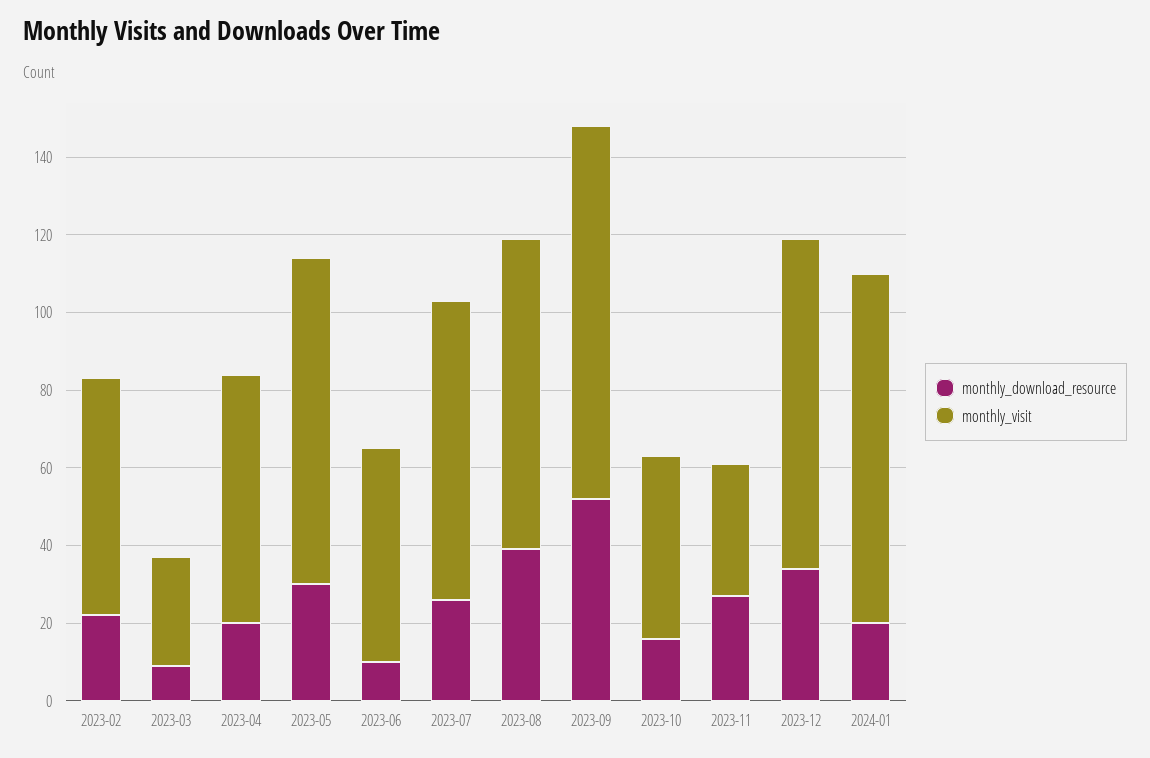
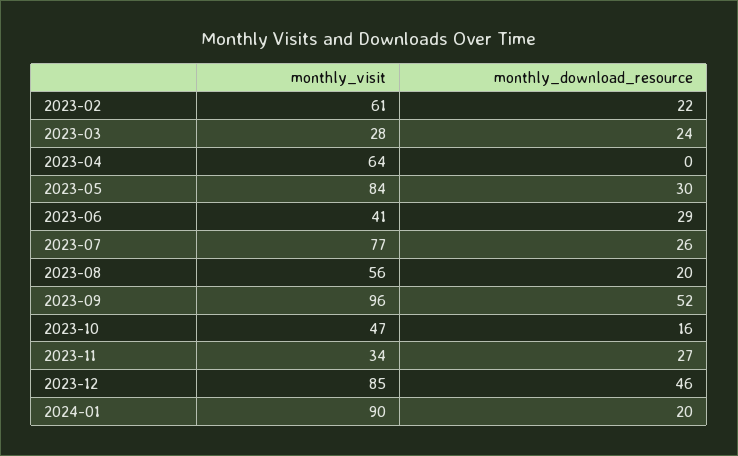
monthly_download_resource, 2023-03: 10 -> 24
monthly_download_resource, 2023-04: 20 -> 0
monthly_download_resource, 2023-06: 10 -> 29
monthly_visit, 2023-06: 55 -> 41
monthly_download_resource, 2023-08: 40 -> 20
monthly_visit, 2023-08: 80 -> 56
monthly_download_resource, 2023-12: 35 -> 46

